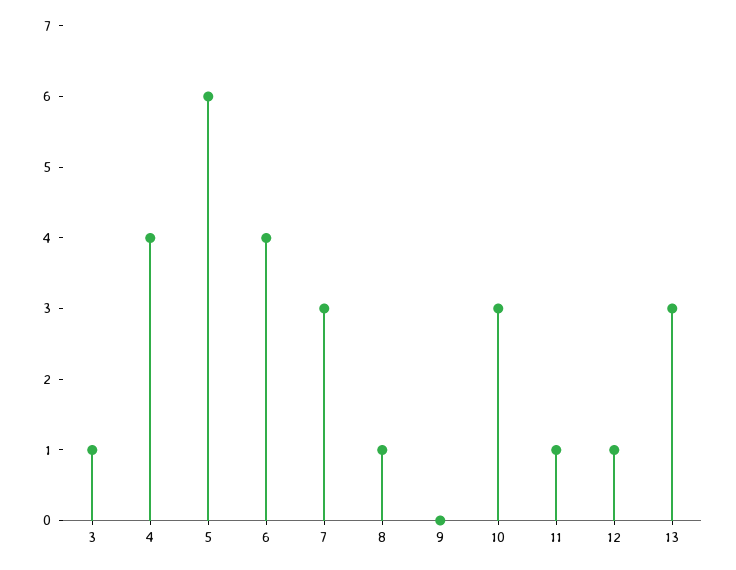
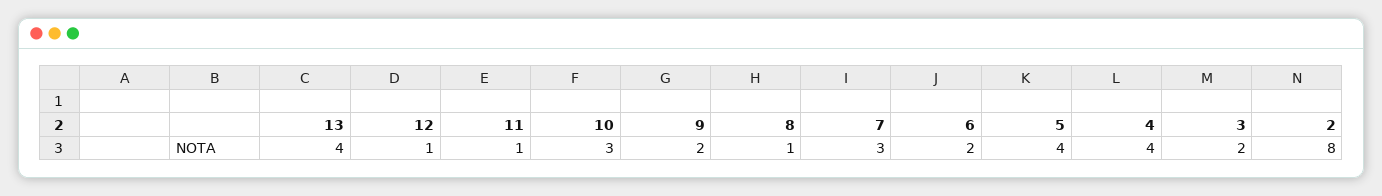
3: 1 -> 2
5: 6 -> 4
6: 4 -> 2
9: 0 -> 2
13: 3 -> 4
2: none -> 8

